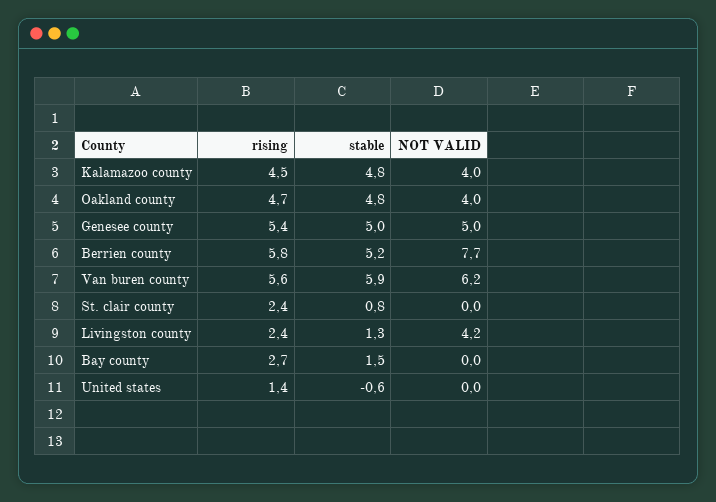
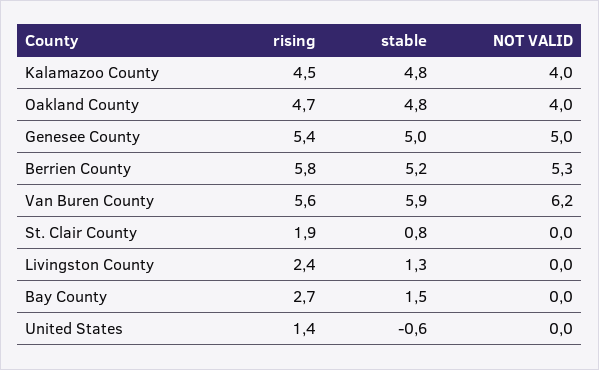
NOT VALID, Berrien county: 7.7 -> 5.3
rising, St. clair county: 2.4 -> 1.9
NOT VALID, Livingston county: 4.2 -> 0

